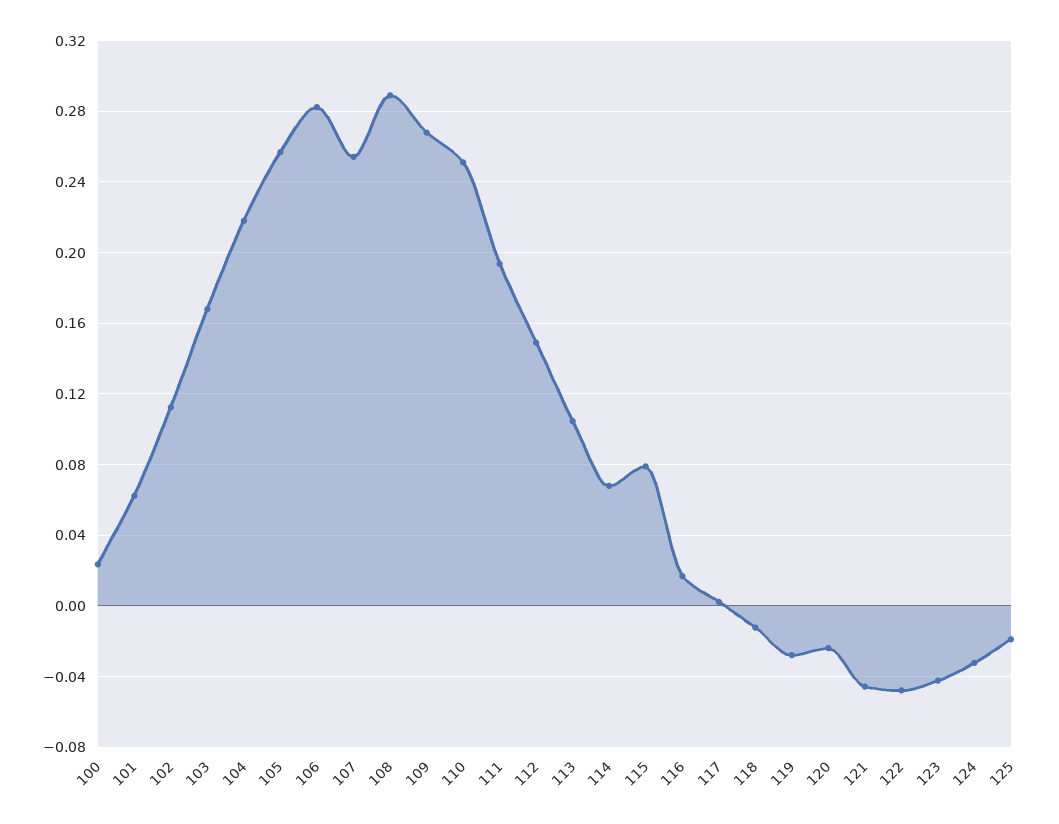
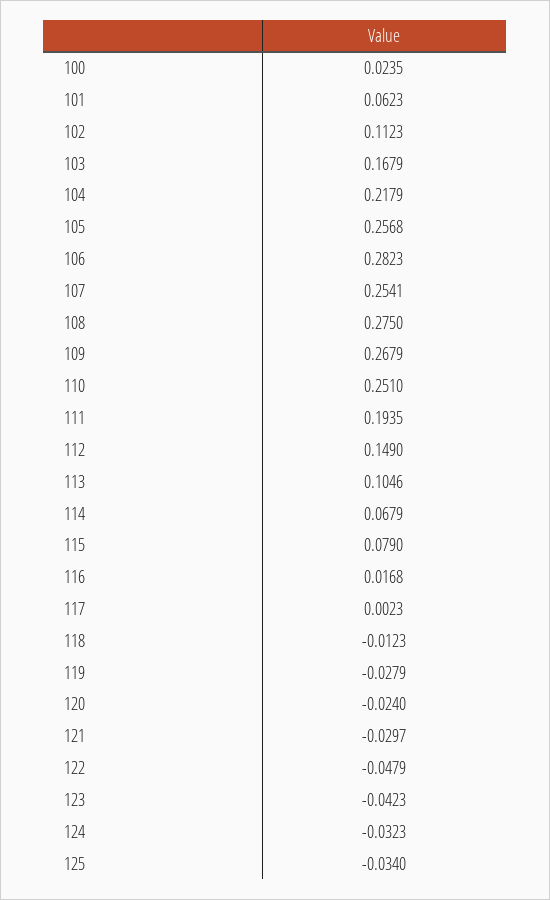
108: 0.29 -> 0.275
121: -0.045 -> -0.0297
125: -0.02 -> -0.034

